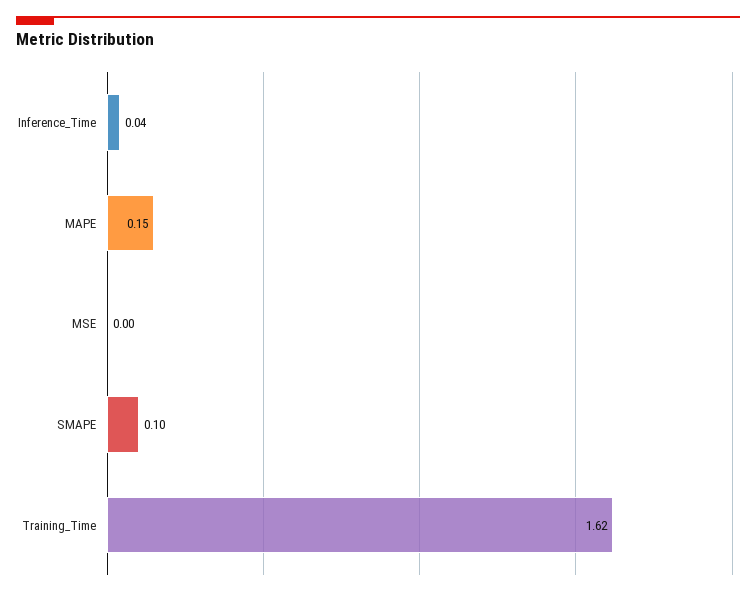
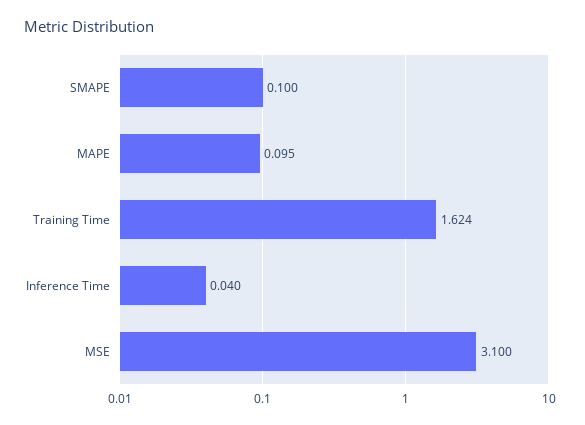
MAPE: 0.15 -> 0.095
MSE: 0 -> 3.1

